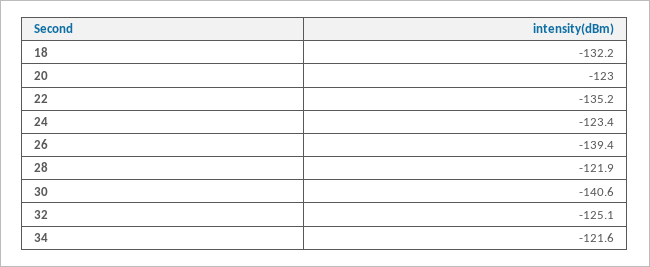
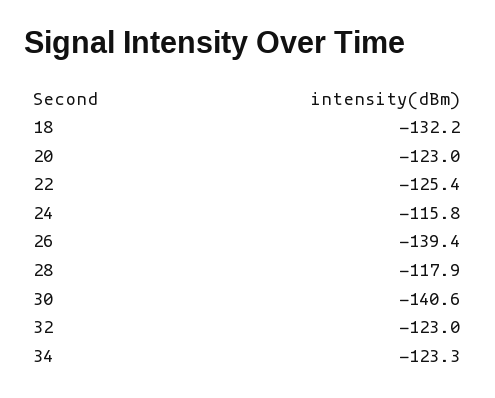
22: -135.2 -> -125.4
24: -123.4 -> -115.8
28: -121.9 -> -117.9
32: -125.1 -> -123
34: -121.6 -> -123.3

